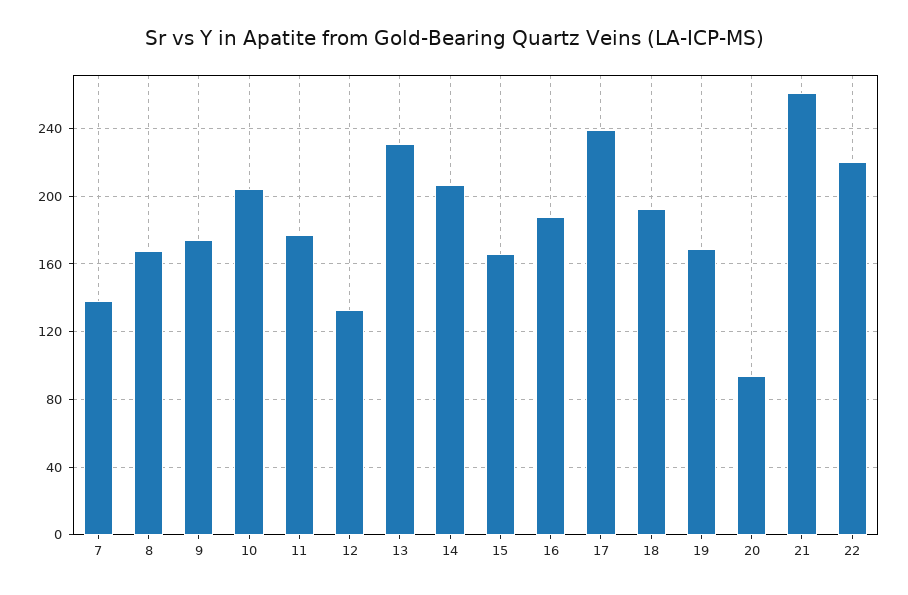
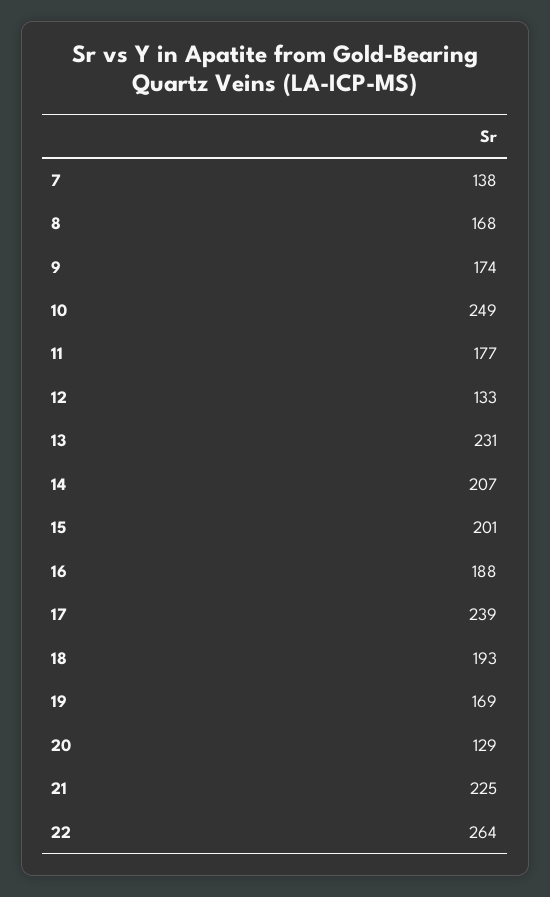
10: 205 -> 249
15: 165 -> 201
20: 95 -> 129
21: 260 -> 225
22: 220 -> 264

